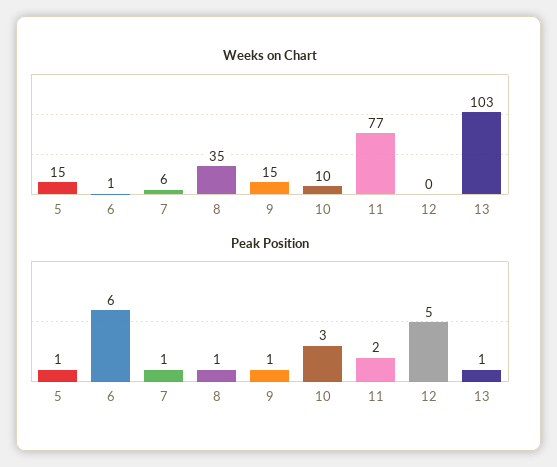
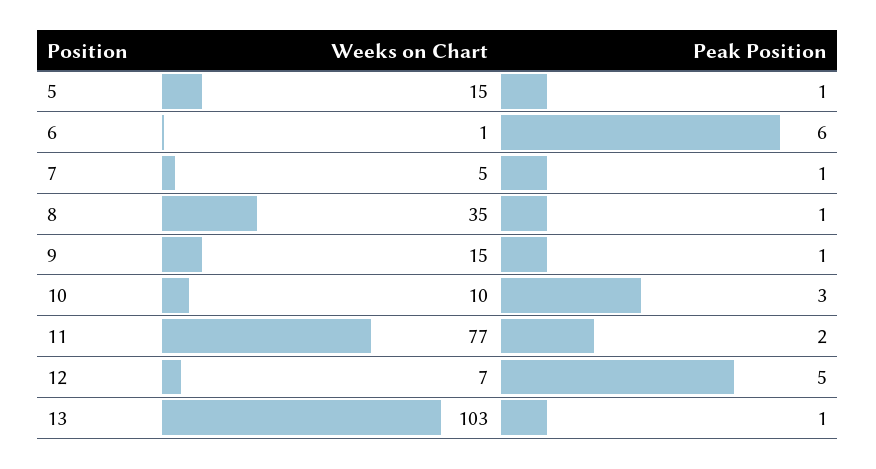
Weeks on Chart, 7: 6 -> 5
Weeks on Chart, 12: 0 -> 7

